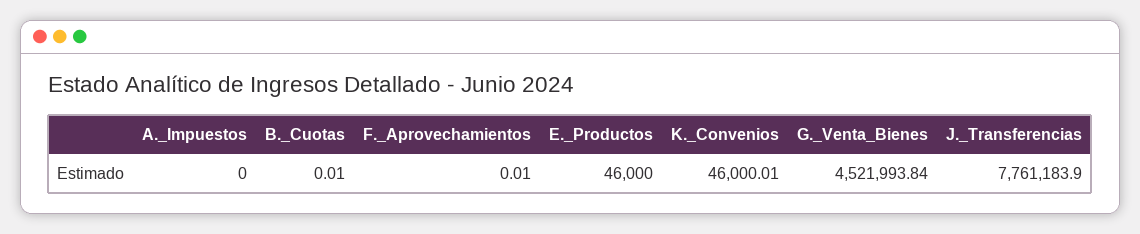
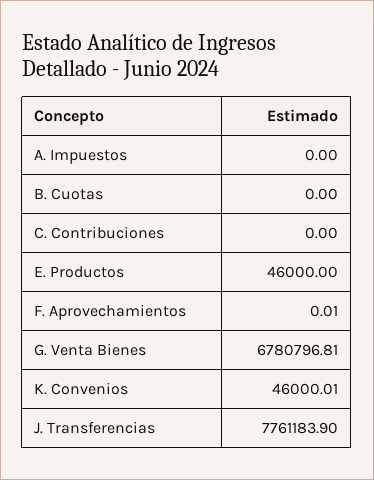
B._Cuotas: 0.01 -> 0
G._Venta_Bienes: 4521993.84 -> 6780796.81
C. Contribuciones: none -> 0

